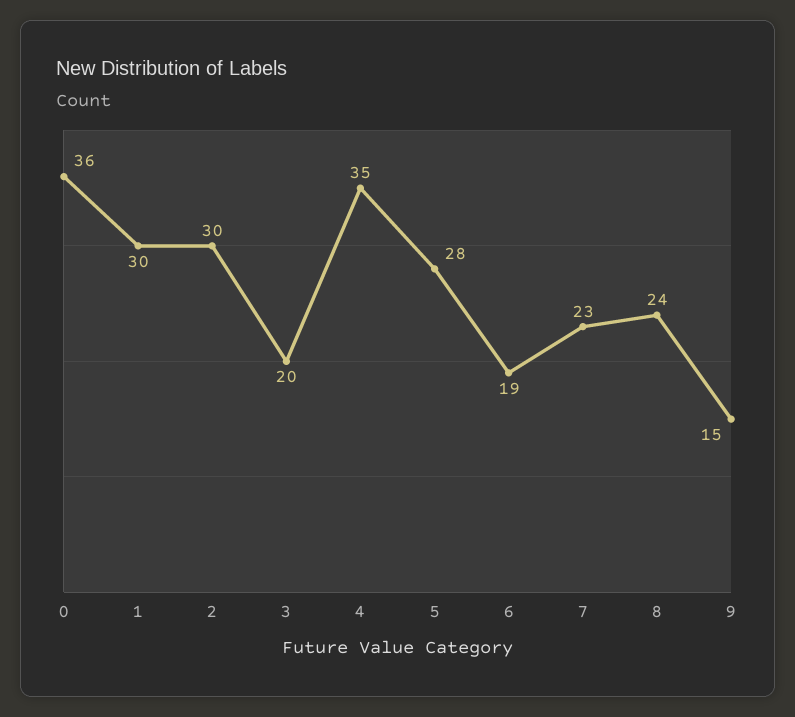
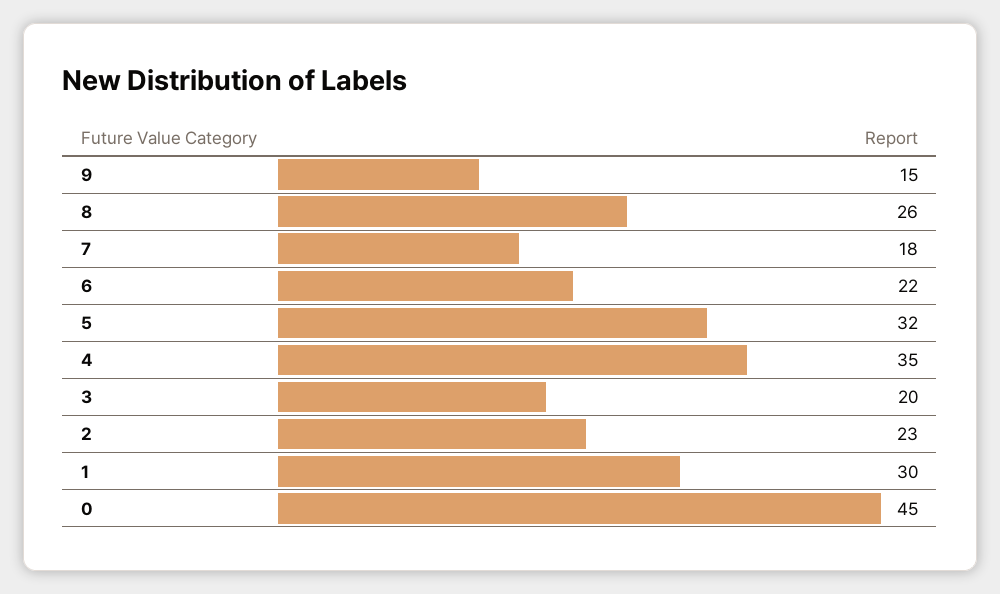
0: 36 -> 45
2: 30 -> 23
5: 28 -> 32
6: 19 -> 22
7: 23 -> 18
8: 24 -> 26

